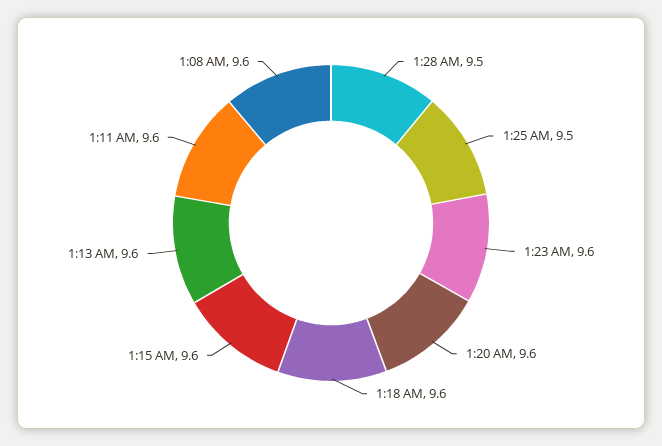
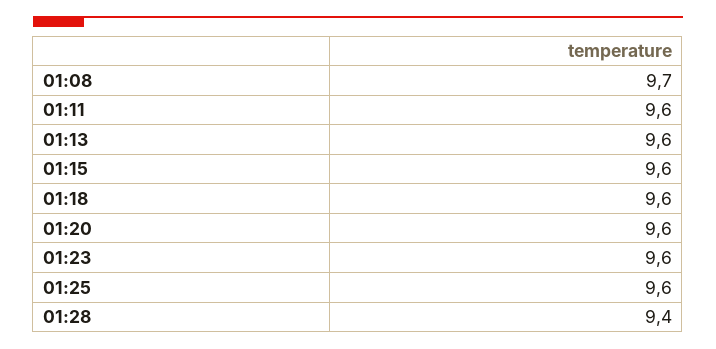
1:28 AM: 9.5 -> 9.4
1:25 AM: 9.5 -> 9.6
1:08 AM: 9.6 -> 9.7

